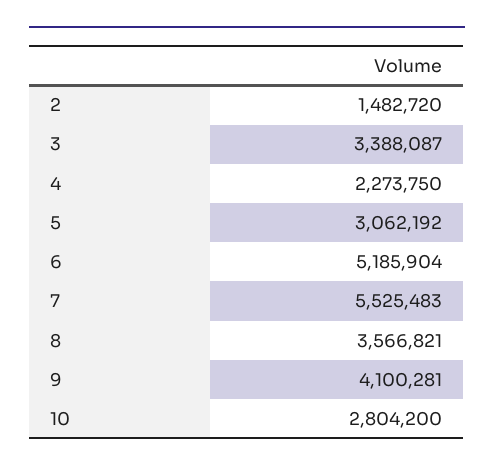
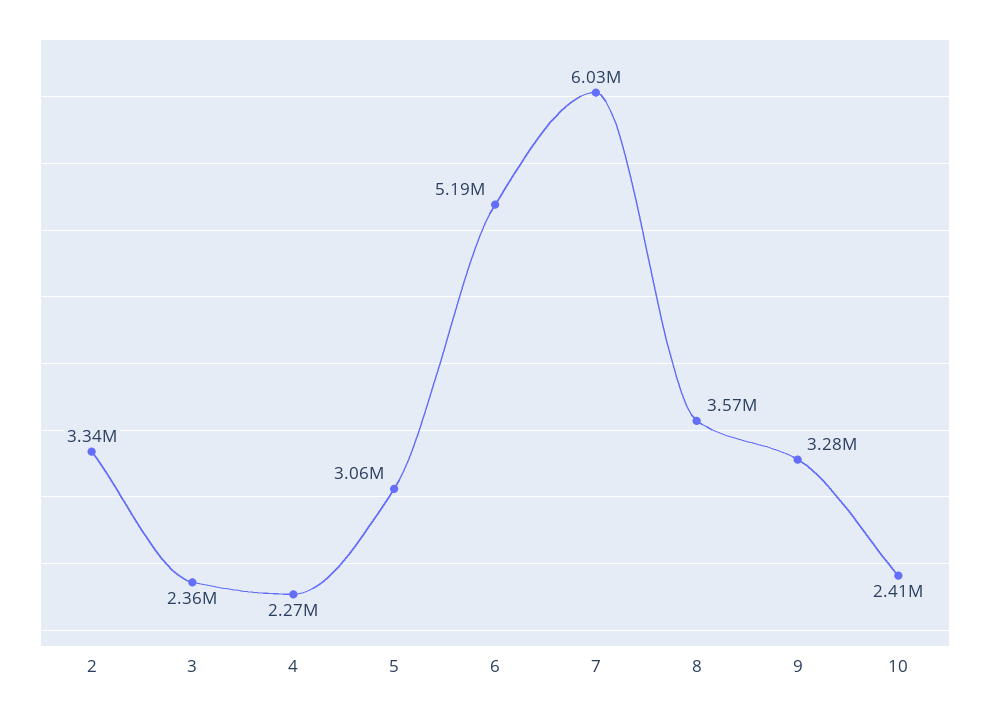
2: 1482720 -> 3340000
3: 3388087 -> 2360000
7: 5525483 -> 6030000
9: 4100281 -> 3280000
10: 2804200 -> 2410000

